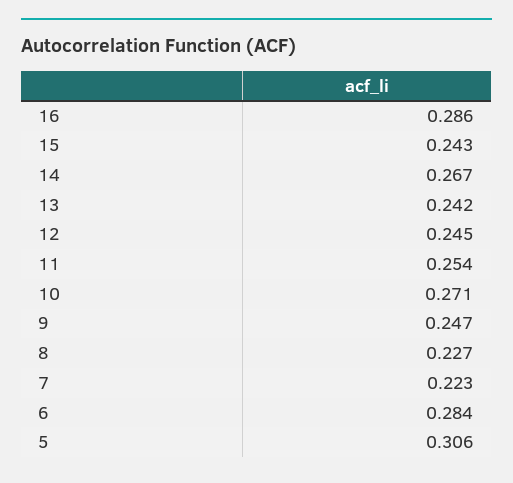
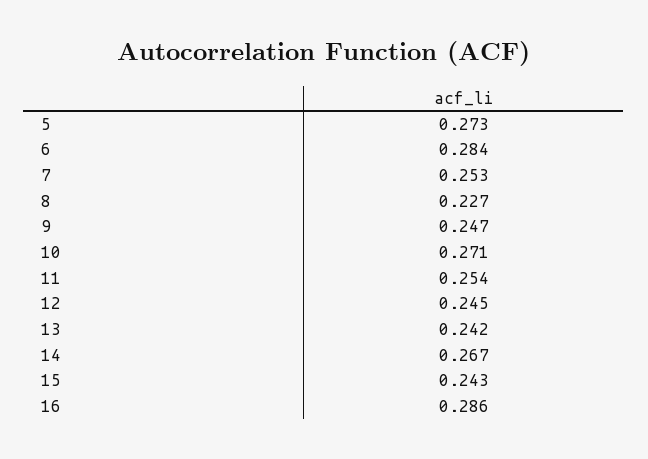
7: 0.223 -> 0.253
5: 0.306 -> 0.273

